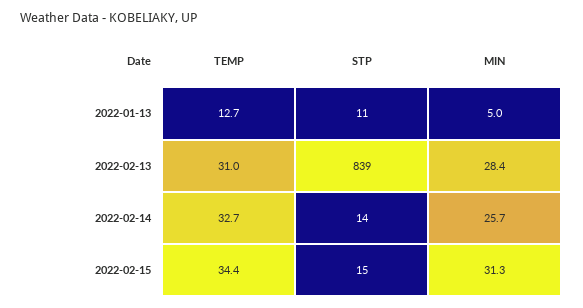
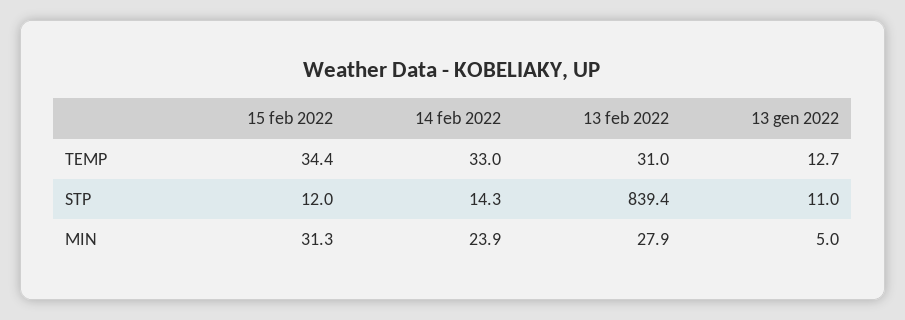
MIN, 2022-02-13: 28.4 -> 27.9
TEMP, 2022-02-14: 32.7 -> 33
MIN, 2022-02-14: 25.7 -> 23.9
STP, 2022-02-15: 15 -> 12

